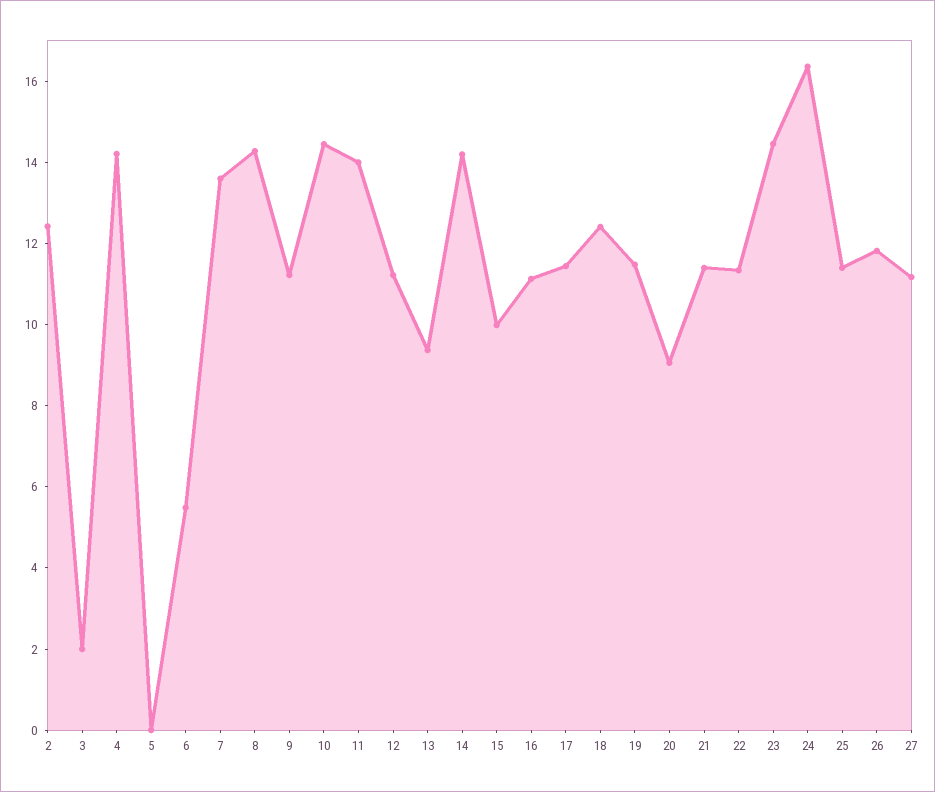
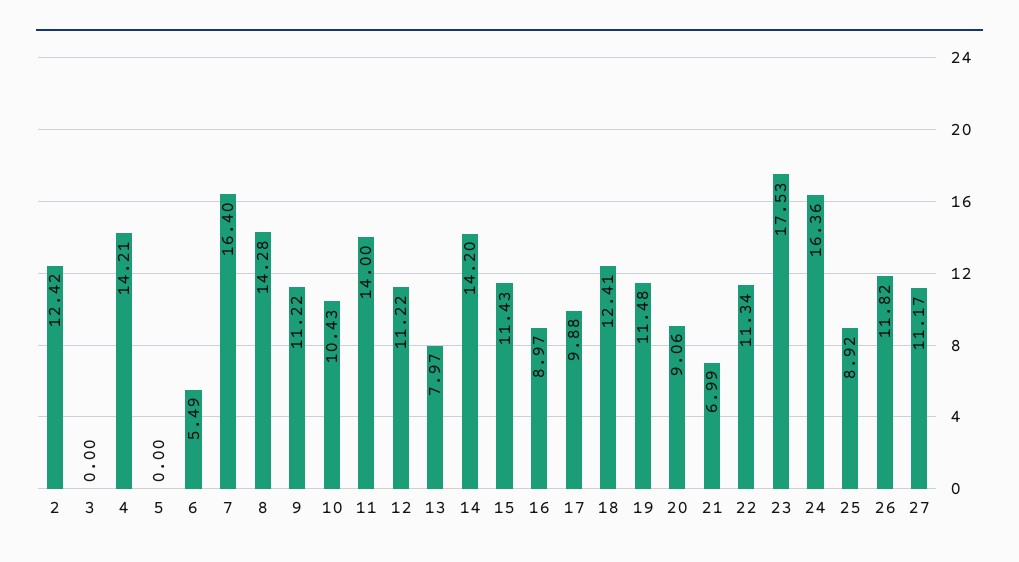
3: 2 -> 0
7: 13.5 -> 16.4
10: 14.5 -> 10.43
13: 9.5 -> 7.97
15: 10 -> 11.43
16: 11 -> 8.97
17: 11.5 -> 9.88
21: 11.5 -> 6.99
23: 14.5 -> 17.53
25: 11.5 -> 8.92

